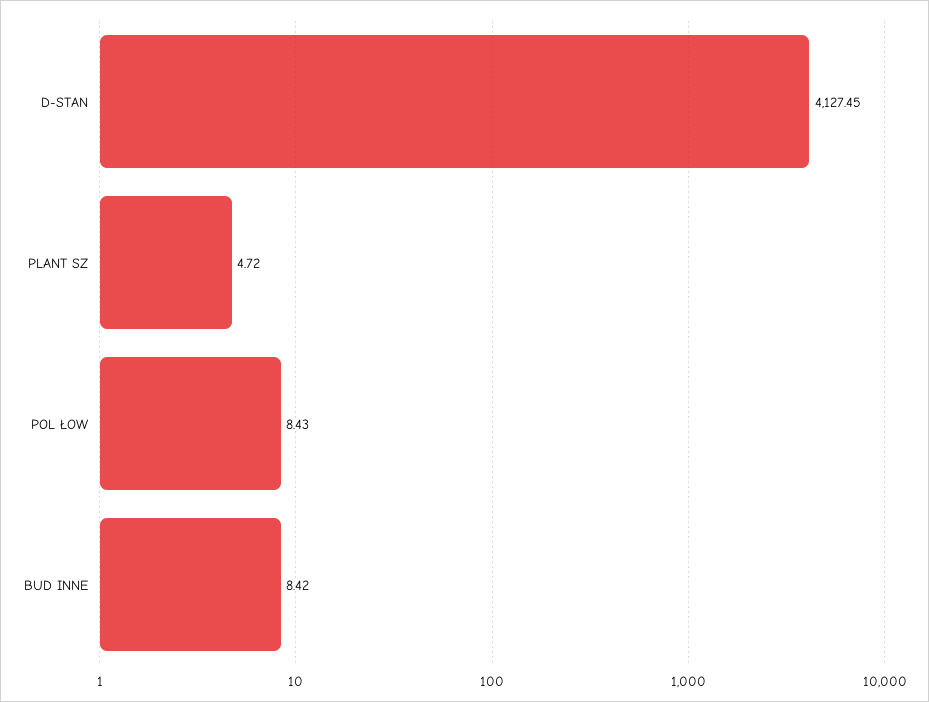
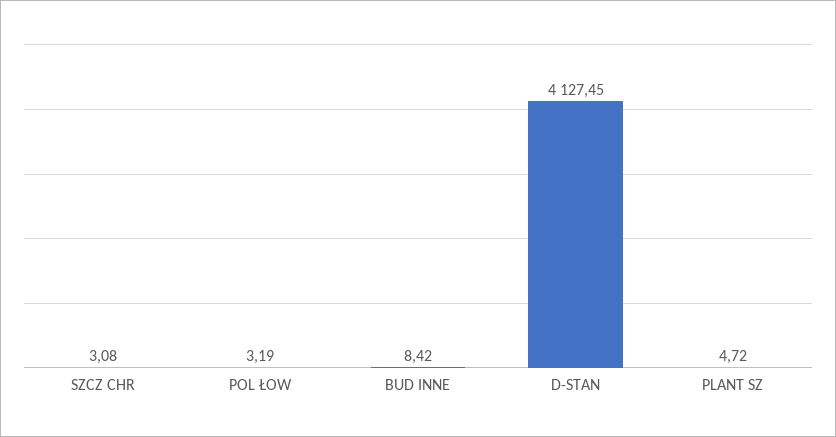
POL ŁOW: 8.43 -> 3.19
SZCZ CHR: none -> 3.08

